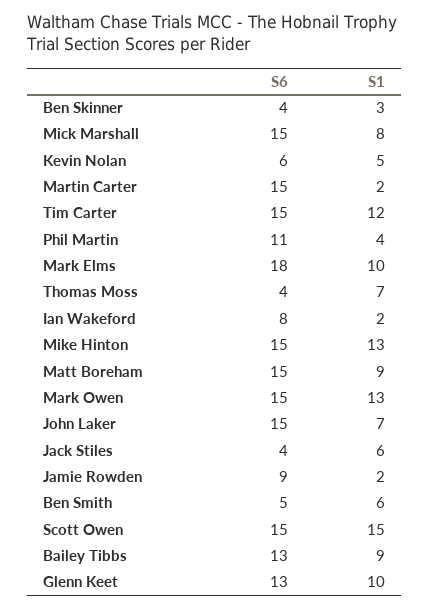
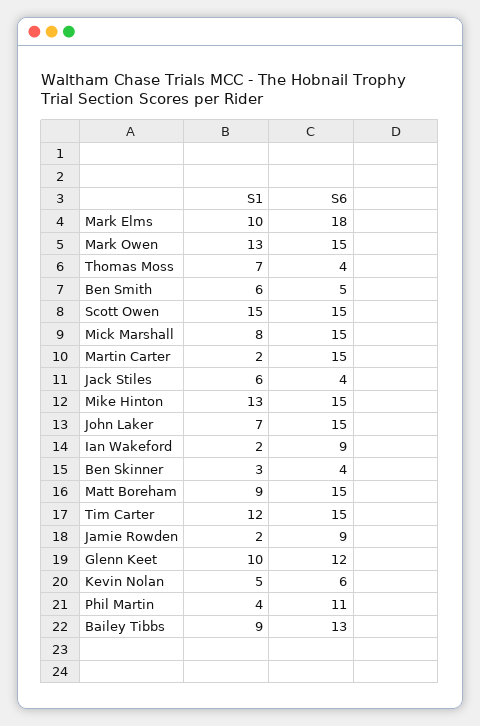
S6, Ian Wakeford: 8 -> 9
S6, Glenn Keet: 13 -> 12

